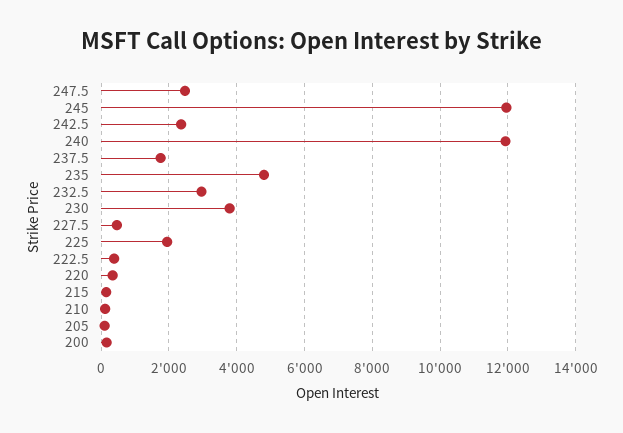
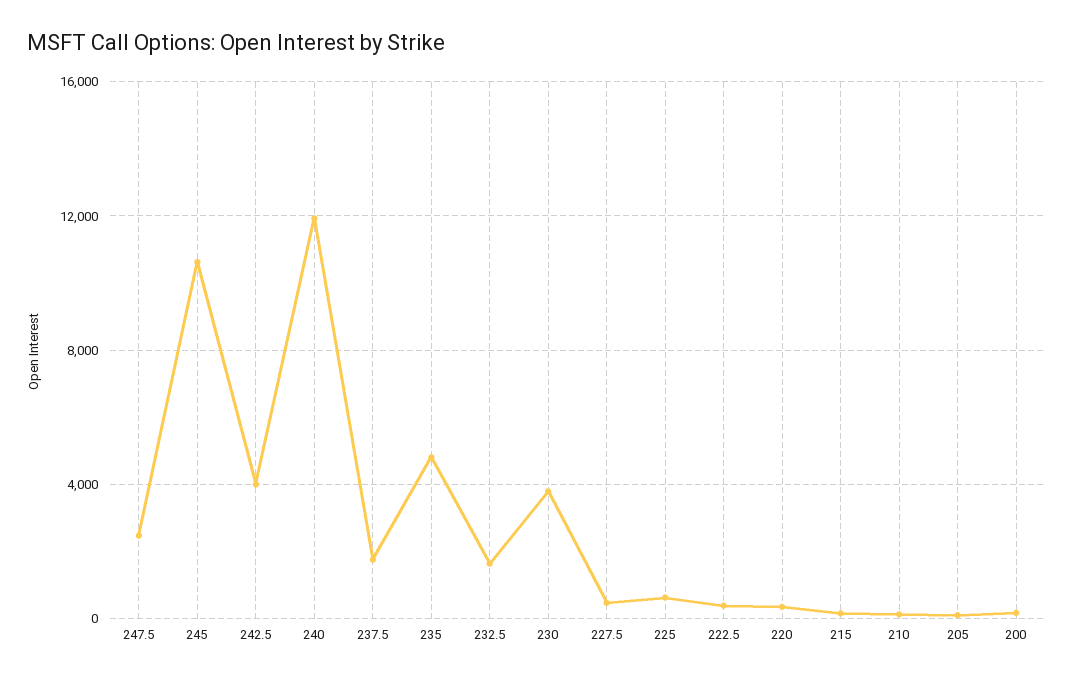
245: 12000 -> 10500
242.5: 2400 -> 4000
232.5: 3000 -> 1500
225: 2000 -> 500

